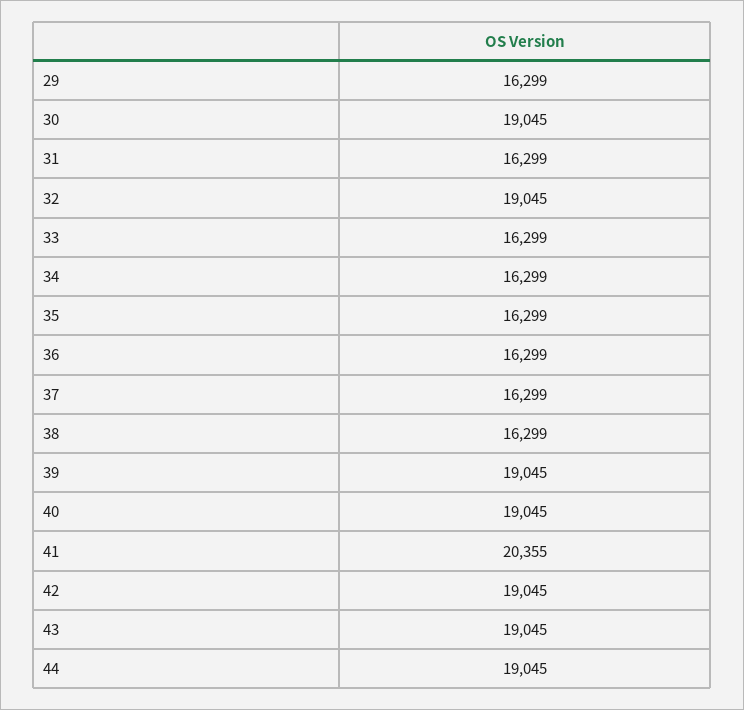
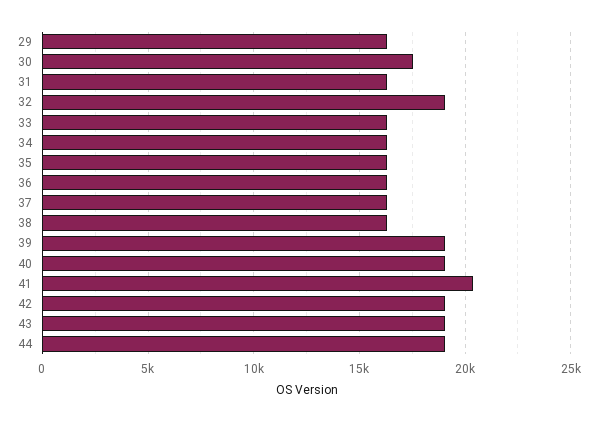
30: 19045 -> 17500

